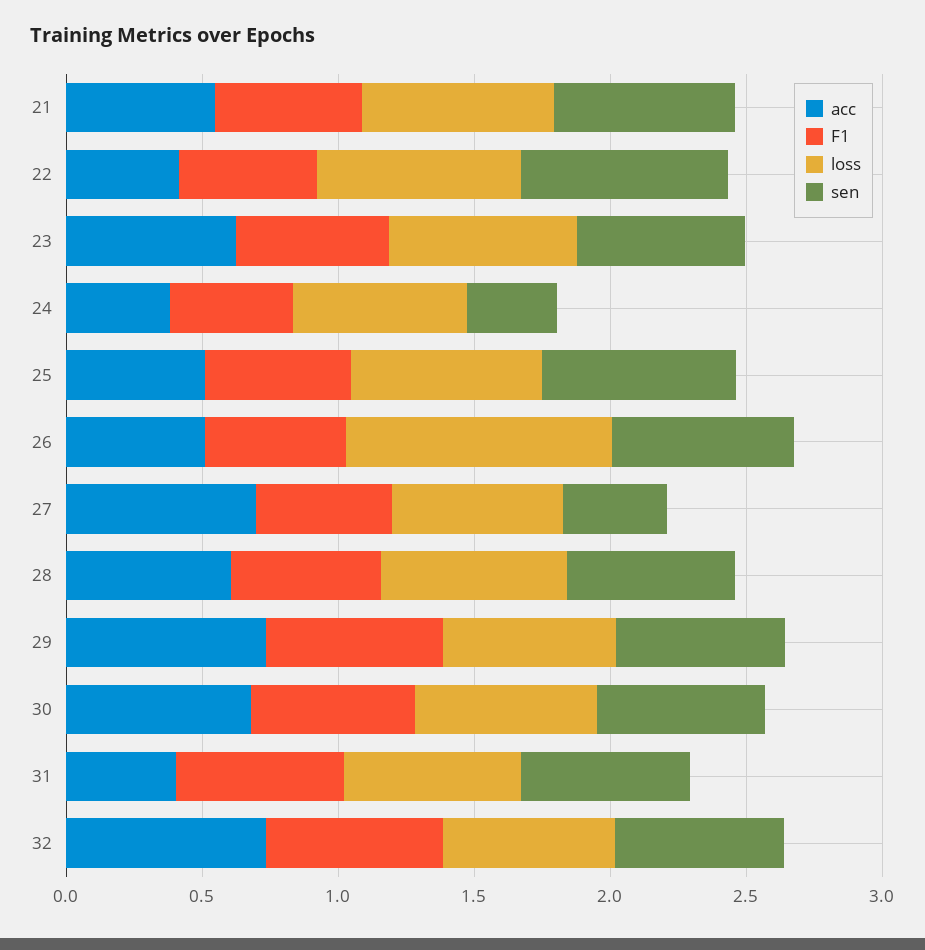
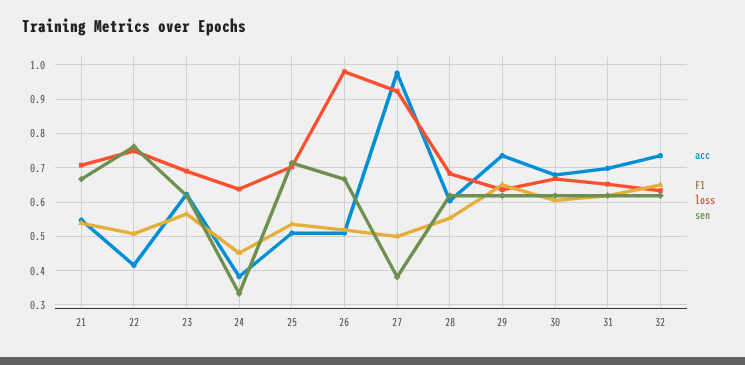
acc, 27: 0.7 -> 0.98
loss, 27: 0.6 -> 0.92
acc, 31: 0.4 -> 0.7

